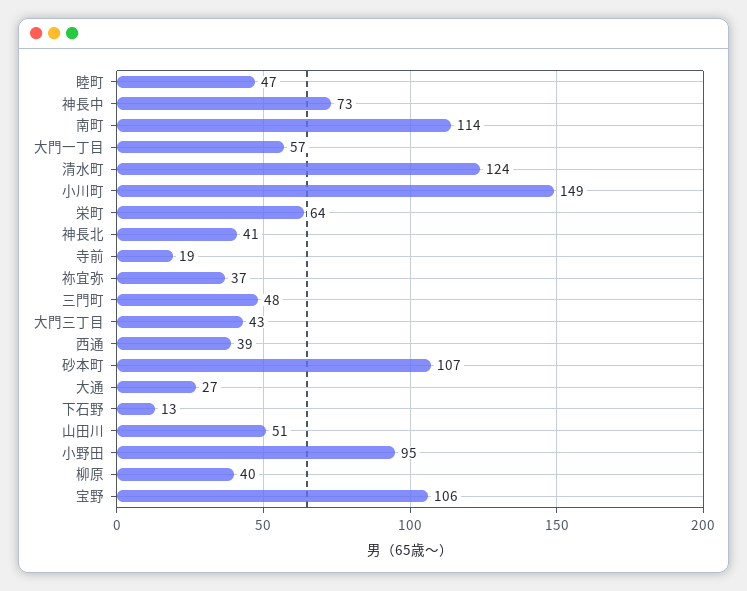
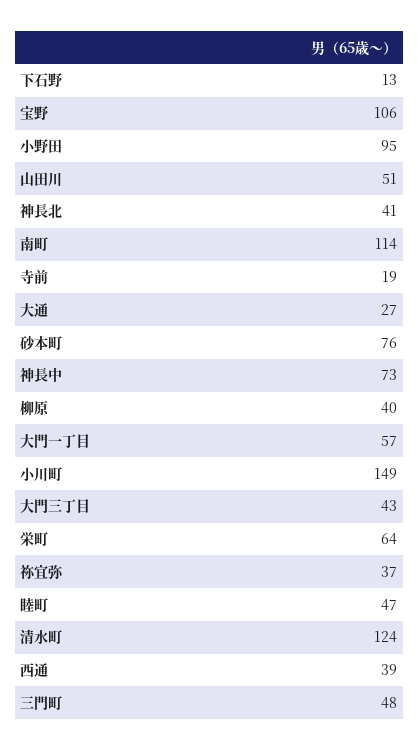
砂本町: 107 -> 76

